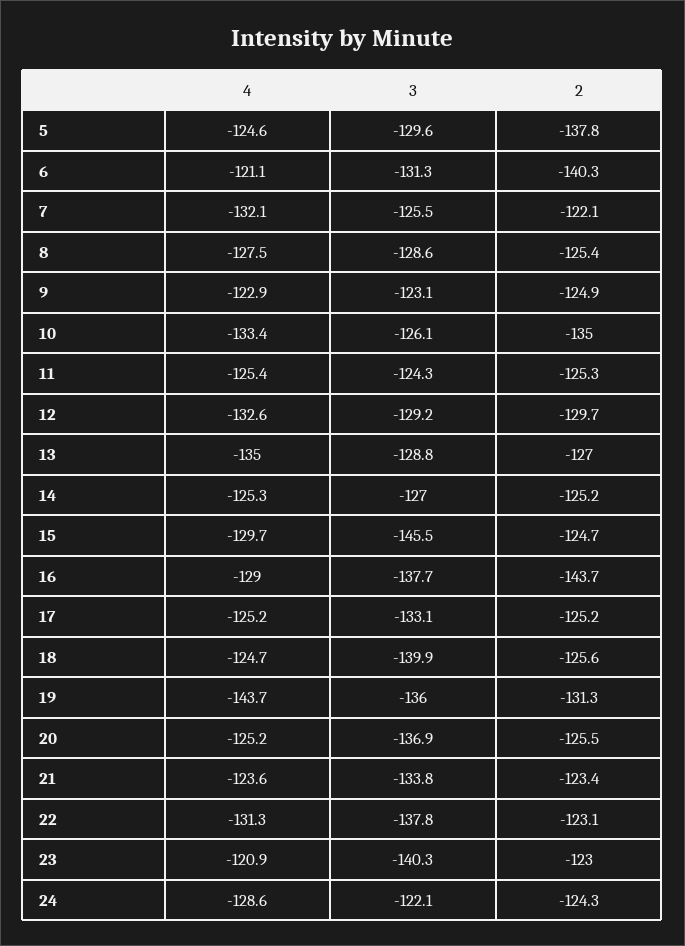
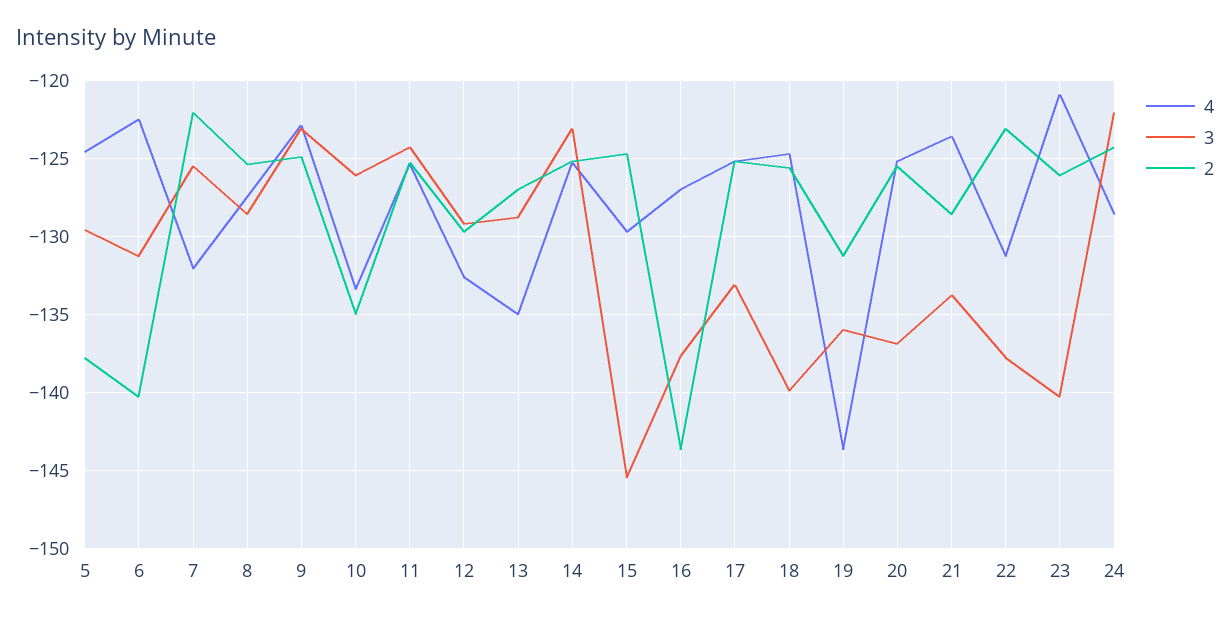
4, 6: -121.1 -> -122.5
3, 14: -127 -> -123
4, 16: -129 -> -127
2, 21: -123.4 -> -128.5
2, 23: -123 -> -126

